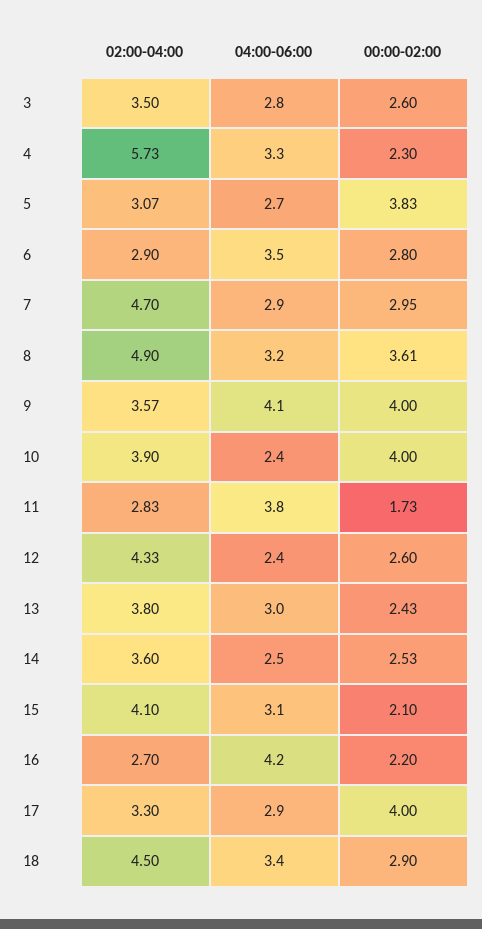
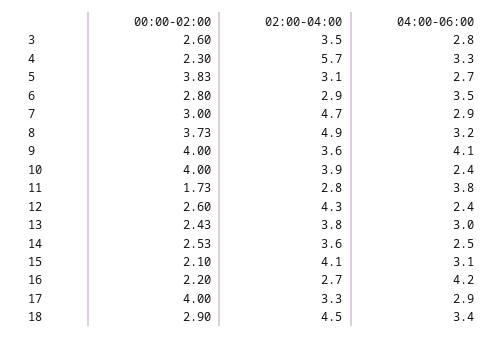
00:00-02:00, 7: 2.95 -> 3
00:00-02:00, 8: 3.61 -> 3.73

